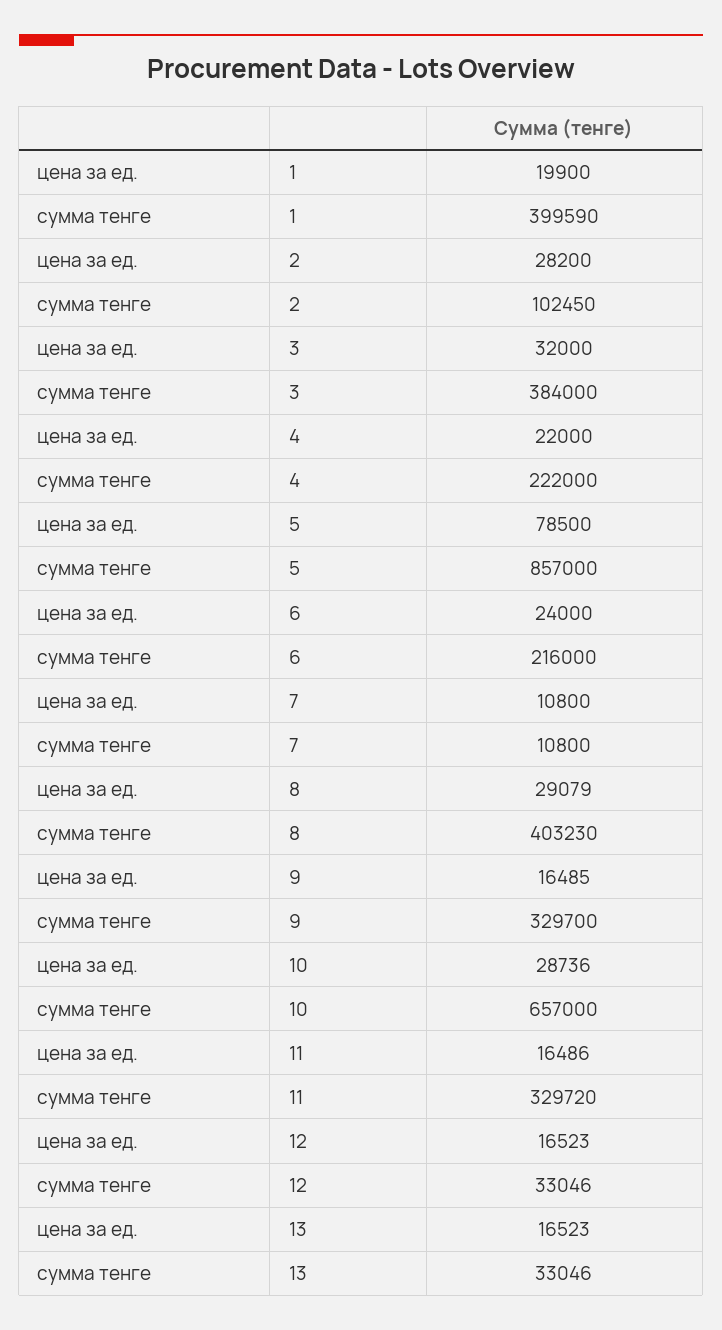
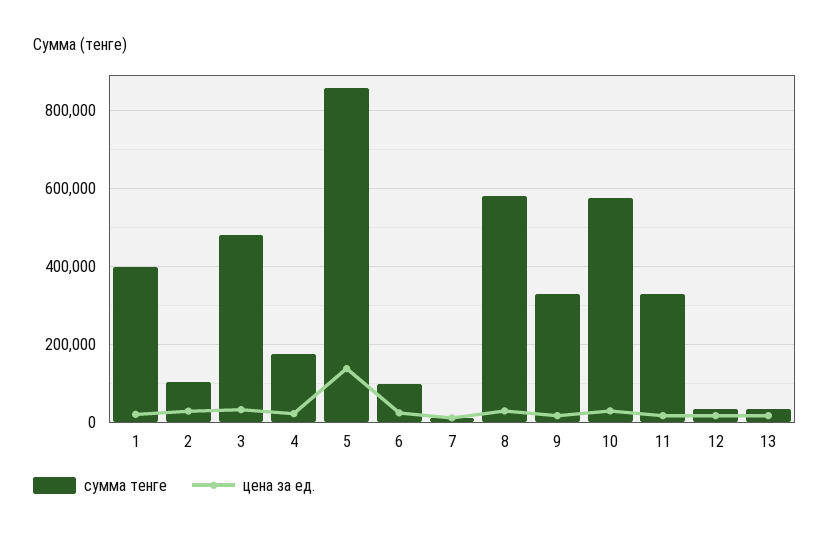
сумма тенге, 3: 384000 -> 480000
сумма тенге, 4: 222000 -> 180000
цена за ед., 5: 78500 -> 140000
сумма тенге, 6: 216000 -> 100000
сумма тенге, 8: 403230 -> 580000
сумма тенге, 10: 657000 -> 580000

